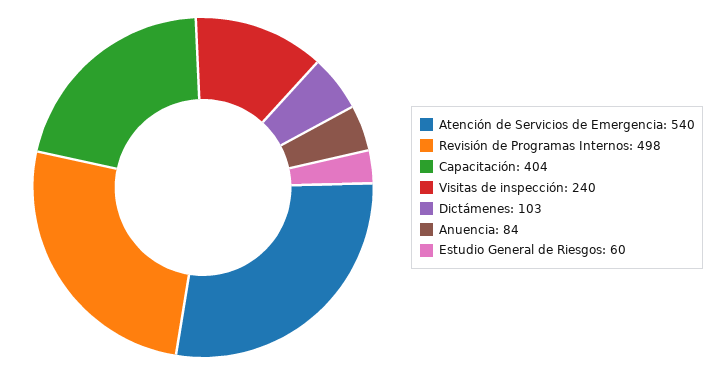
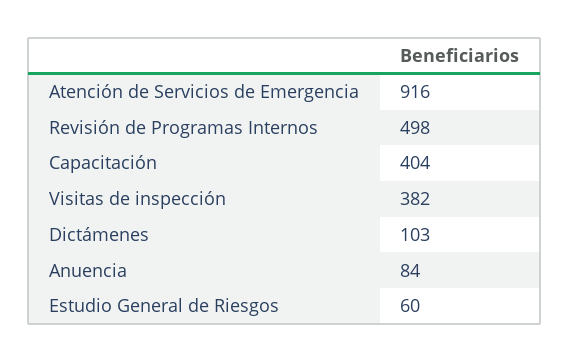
Atención de Servicios de Emergencia: 540 -> 916
Visitas de inspección: 240 -> 382

